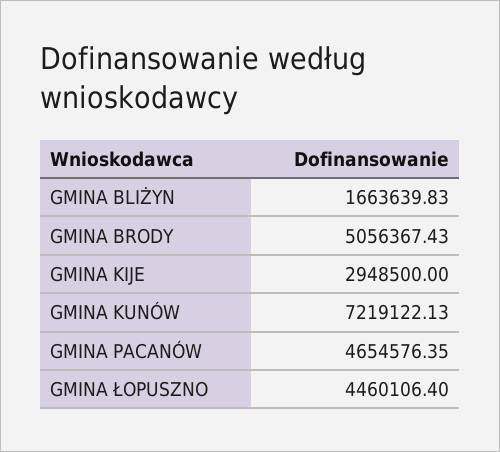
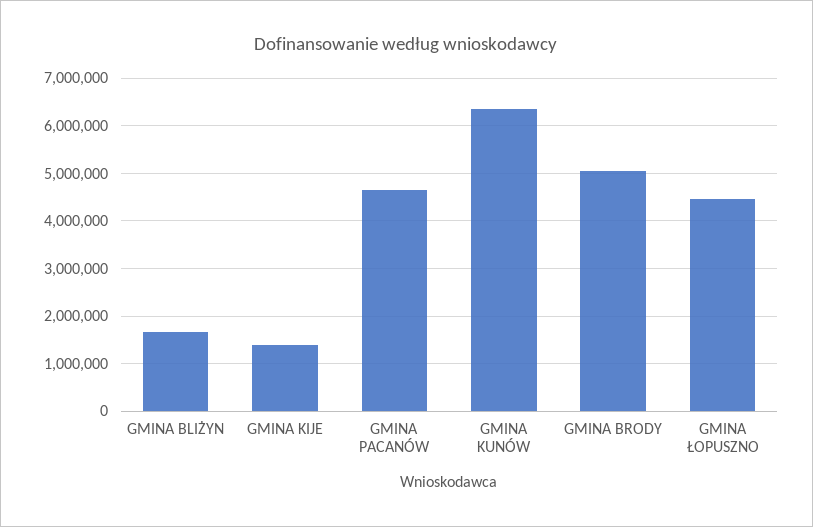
GMINA KIJE: 2948500 -> 1400000
GMINA KUNÓW: 7219122.13 -> 6400000

